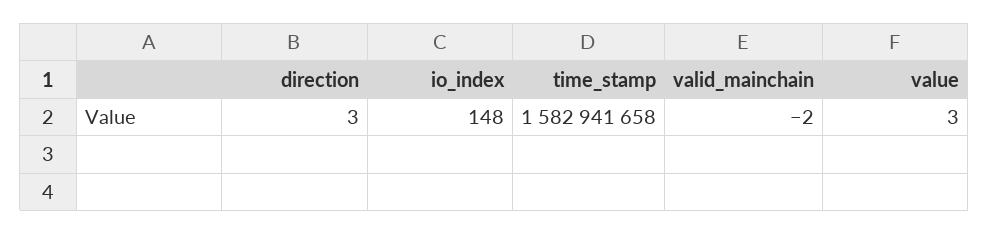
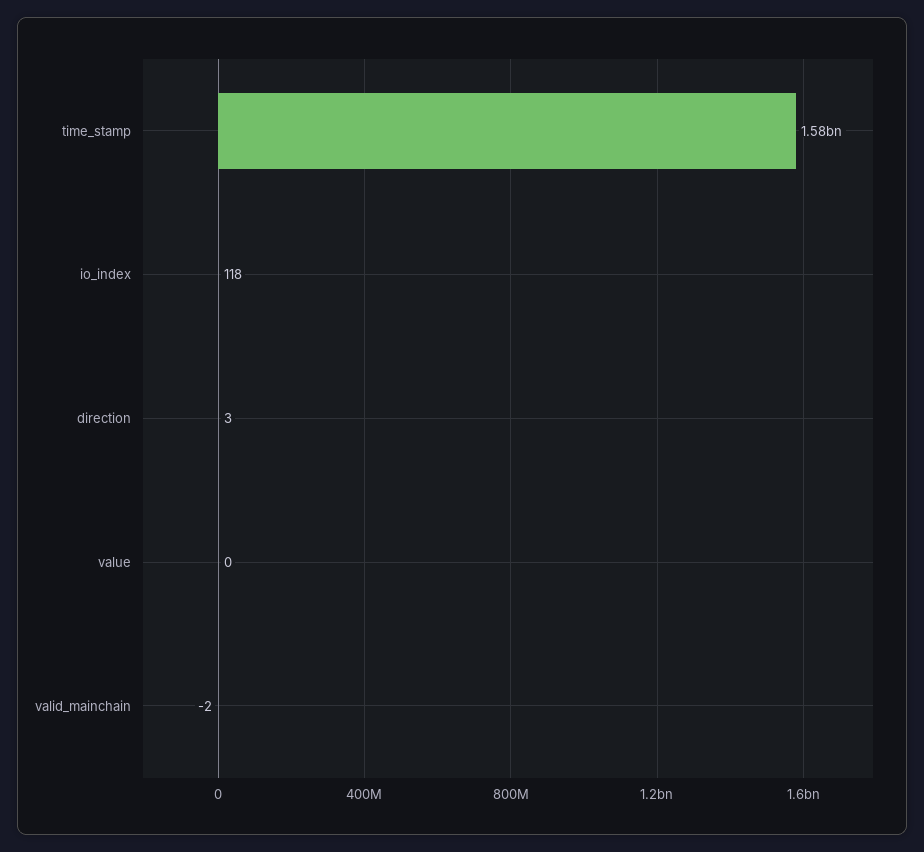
io_index: 148 -> 118
value: 3 -> 0

